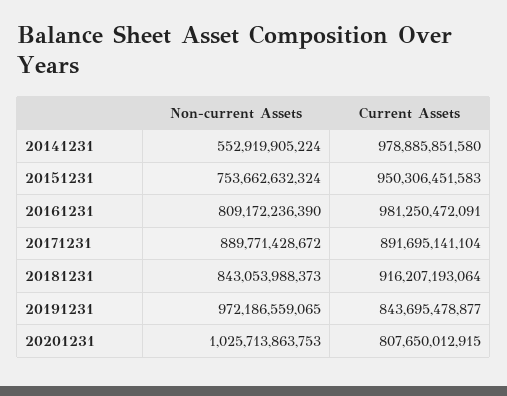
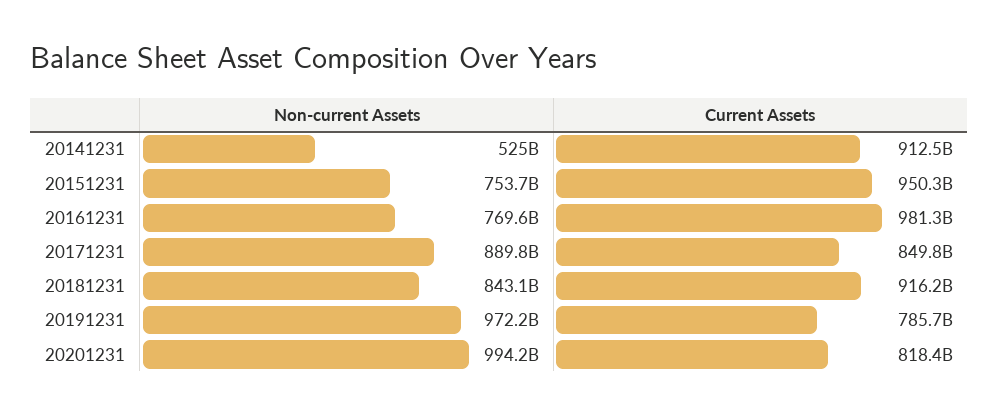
Non-current Assets, 20141231: 552919905224 -> 525000000000
Current Assets, 20141231: 978885851580 -> 912500000000
Non-current Assets, 20161231: 809172236390 -> 769600000000
Current Assets, 20171231: 891695141104 -> 849800000000
Current Assets, 20191231: 843695478877 -> 785700000000
Non-current Assets, 20201231: 1025713863753 -> 994200000000
Current Assets, 20201231: 807650012915 -> 818400000000

